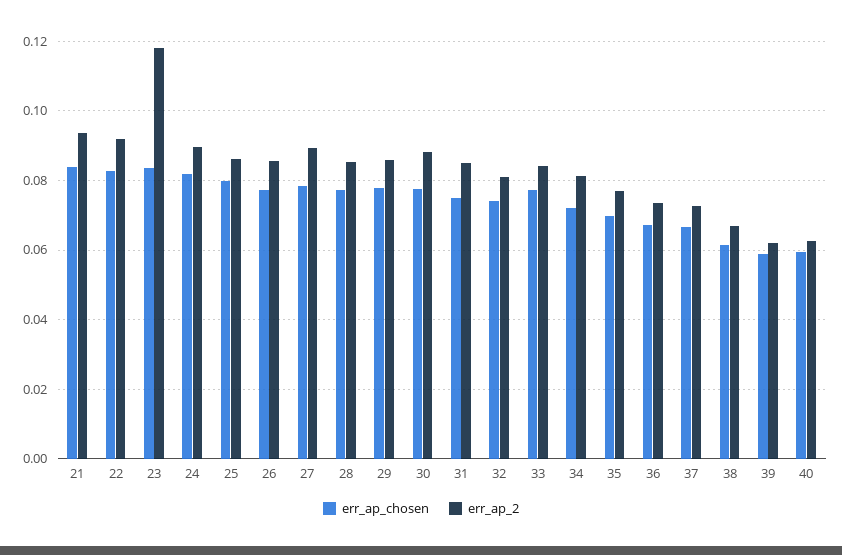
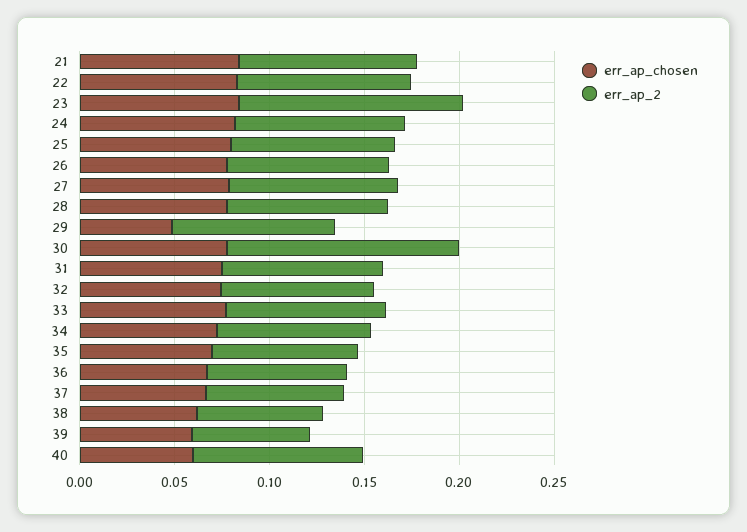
err_ap_chosen, 29: 0.078 -> 0.05
err_ap_2, 30: 0.088 -> 0.12
err_ap_2, 40: 0.062 -> 0.09

